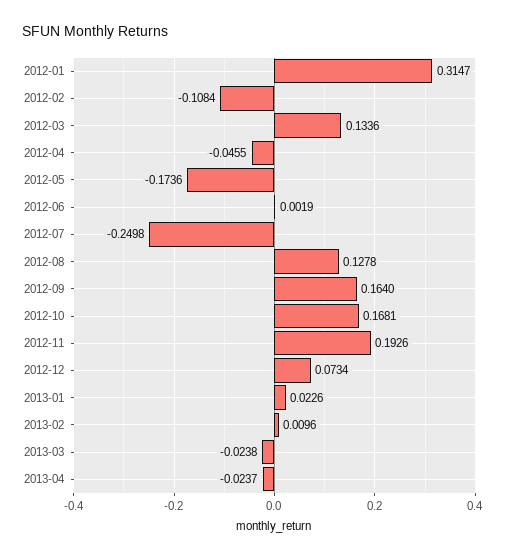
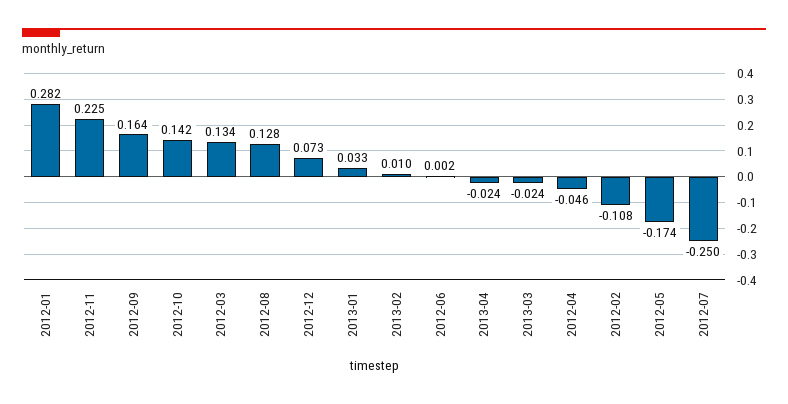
2012-01: 0.3147 -> 0.282
2012-10: 0.1681 -> 0.142
2012-11: 0.1926 -> 0.225
2013-01: 0.0226 -> 0.033

